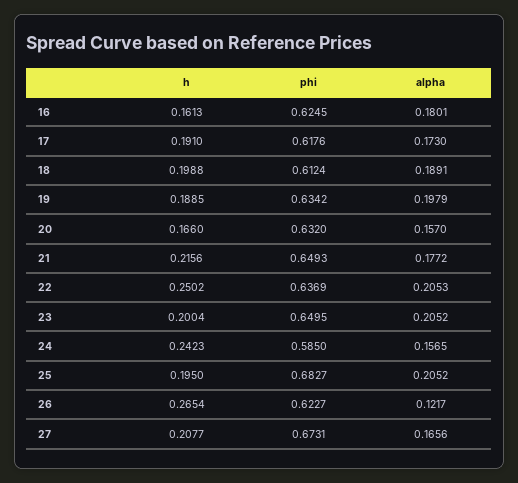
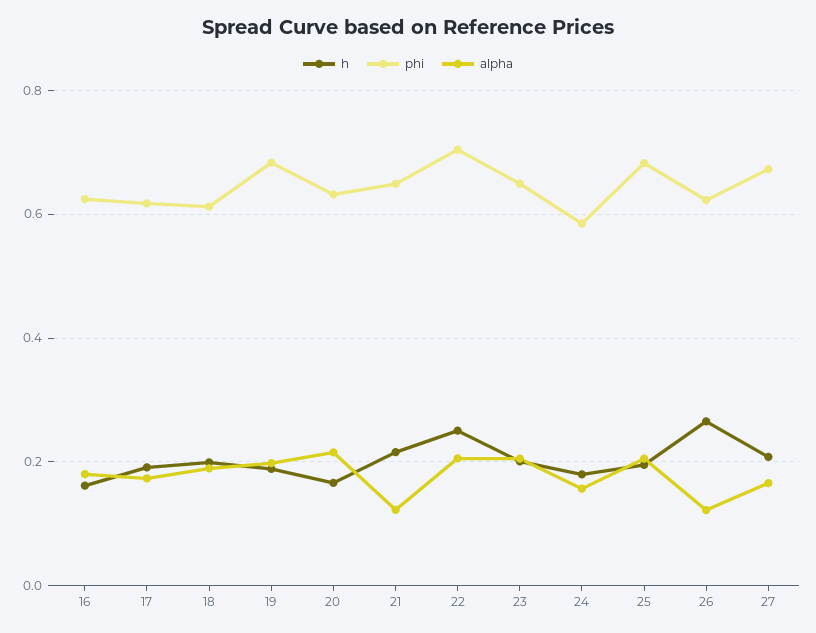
phi, 19: 0.6342 -> 0.68
alpha, 20: 0.157 -> 0.22
alpha, 21: 0.1772 -> 0.12
phi, 22: 0.6369 -> 0.7
h, 24: 0.2423 -> 0.18

